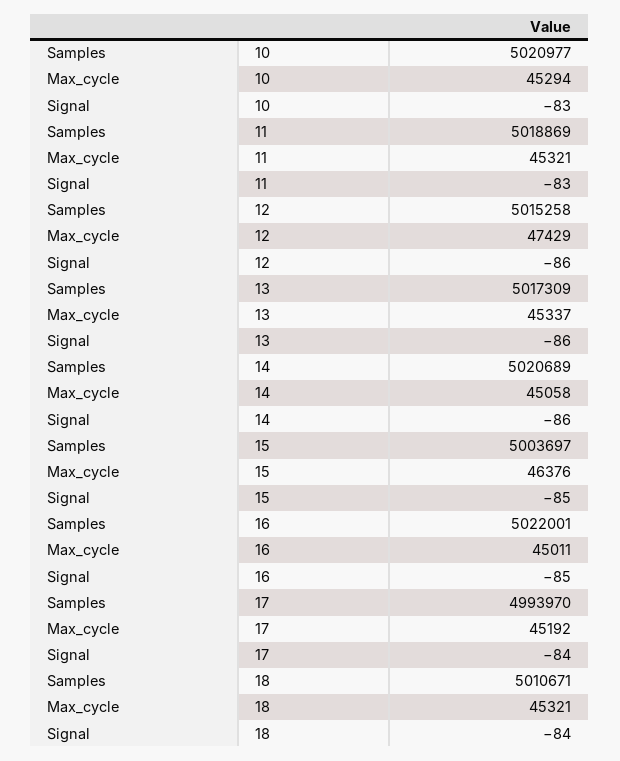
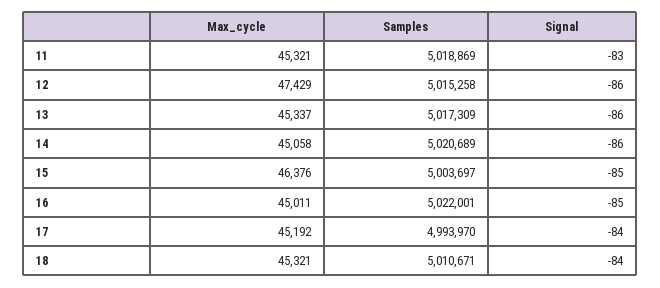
Samples, 10: 5020977 -> none
Max_cycle, 10: 45294 -> none
Signal, 10: -83 -> none

